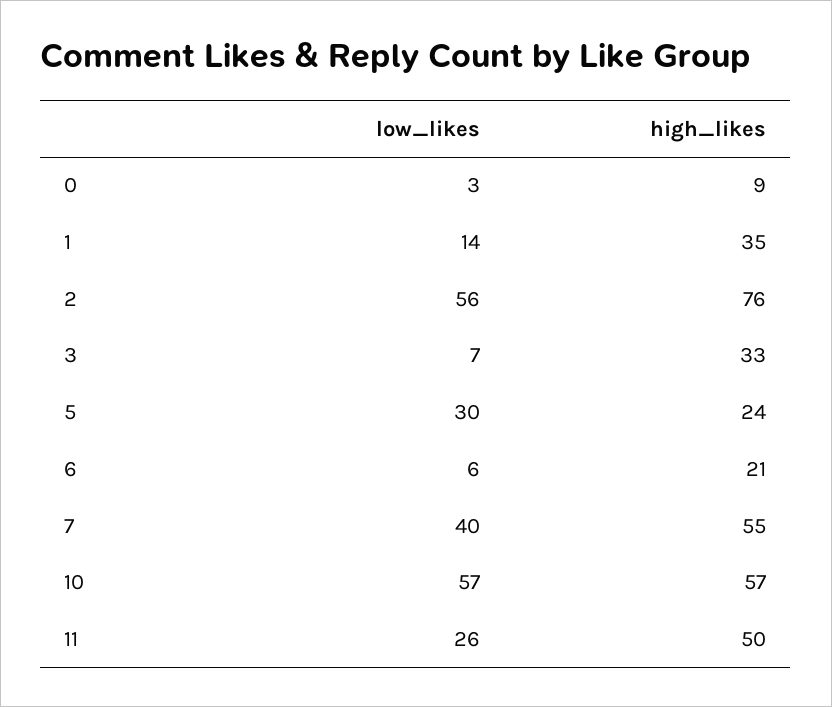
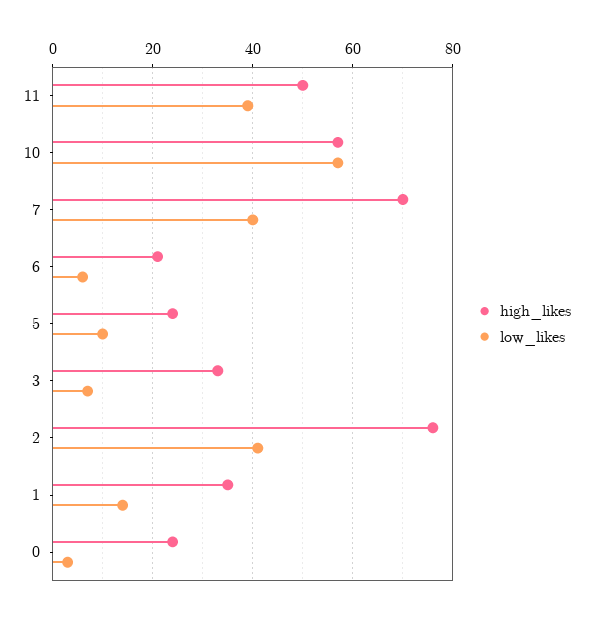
high_likes, 0: 9 -> 25
low_likes, 2: 56 -> 40
low_likes, 5: 30 -> 10
high_likes, 7: 55 -> 70
low_likes, 11: 26 -> 40

